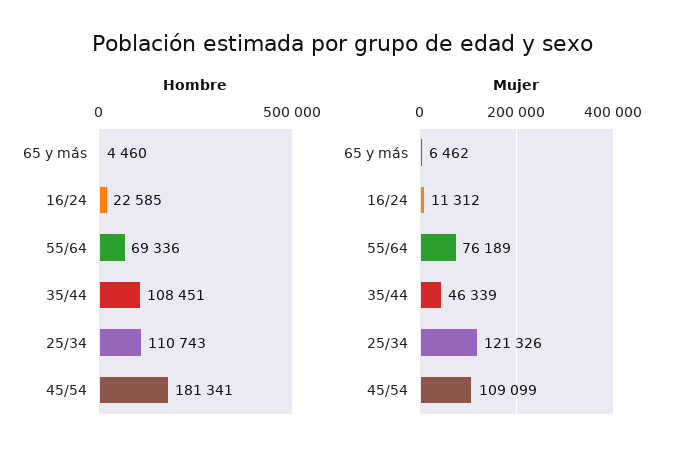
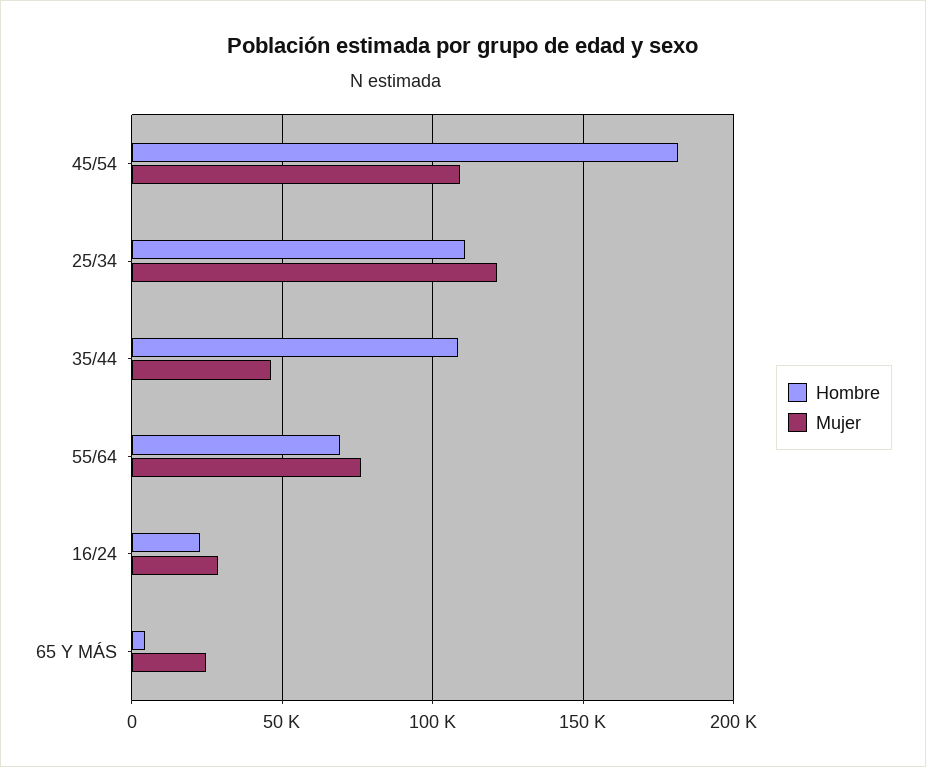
Mujer, 65 y más: 6462 -> 25000
Mujer, 16/24: 11312 -> 30000

